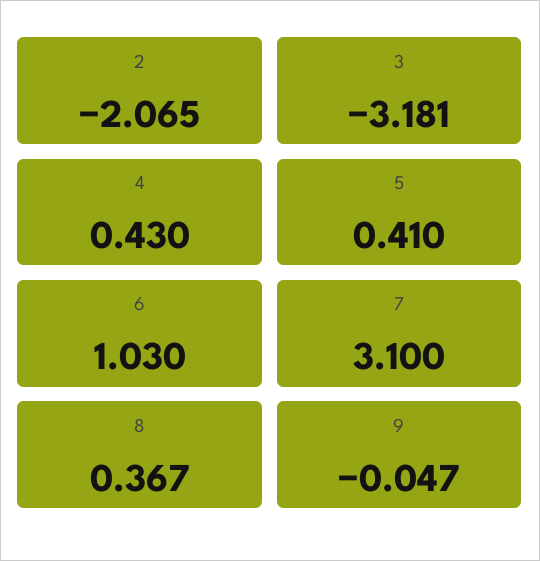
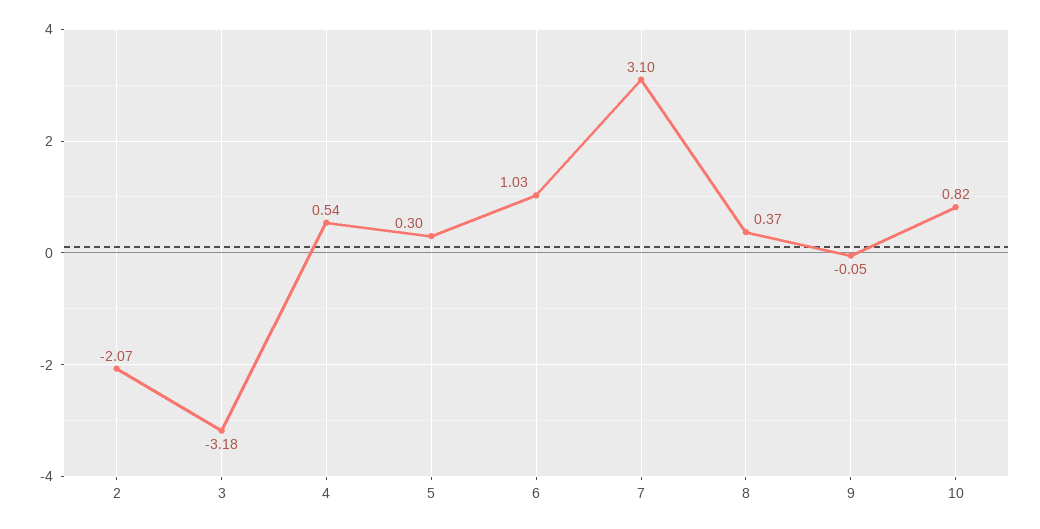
4: 0.43 -> 0.54
5: 0.41 -> 0.3
10: none -> 0.82

